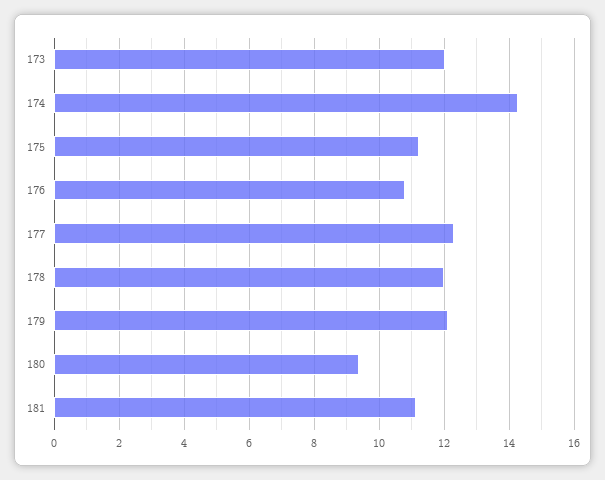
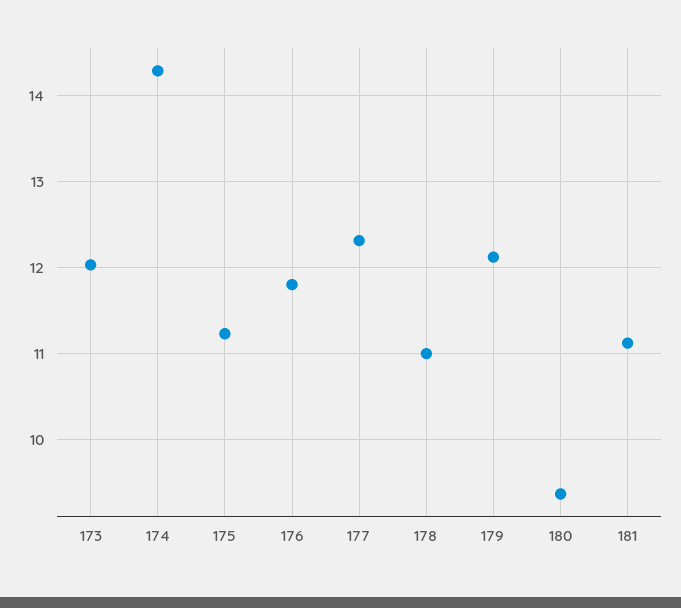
176: 10.8 -> 11.8
178: 12 -> 11

